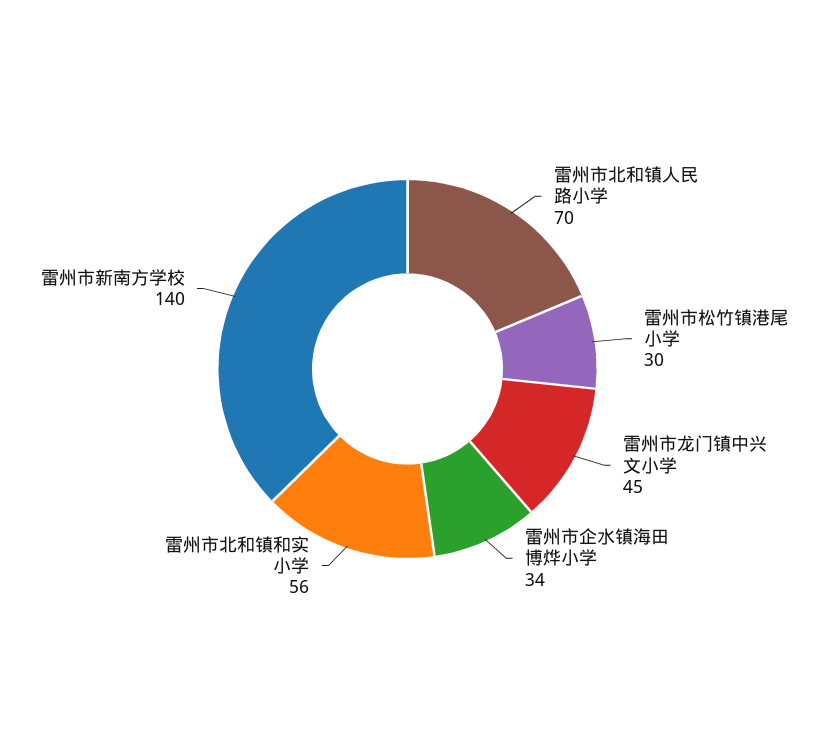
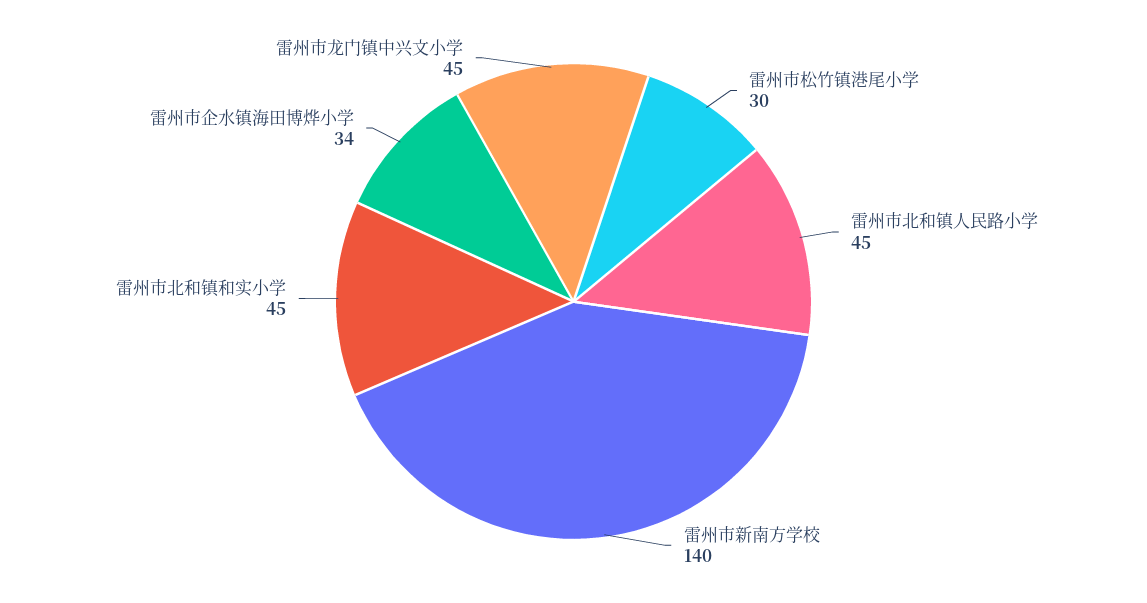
雷州市北和镇人民路小学: 70 -> 45
雷州市北和镇和实小学: 56 -> 45

